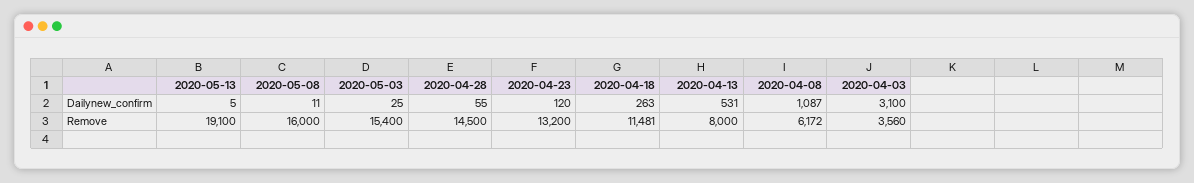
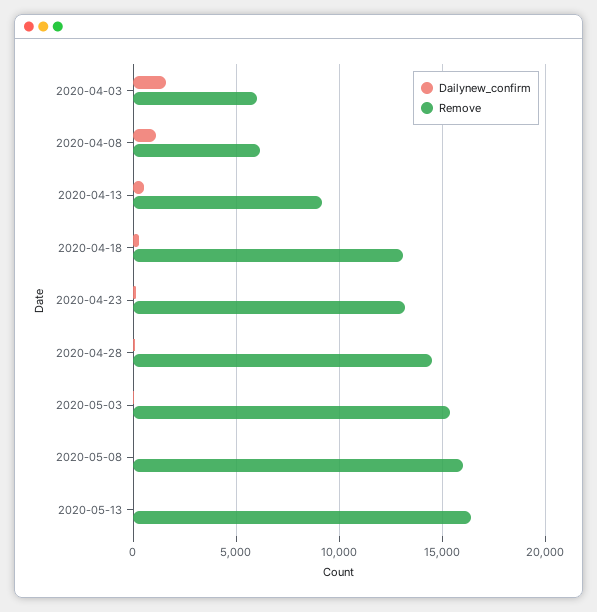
Dailynew_confirm, 2020-04-03: 3100 -> 1500
Remove, 2020-05-13: 19100 -> 16500
Remove, 2020-04-18: 11481 -> 13000
Remove, 2020-04-13: 8000 -> 9000
Remove, 2020-04-03: 3560 -> 6000

